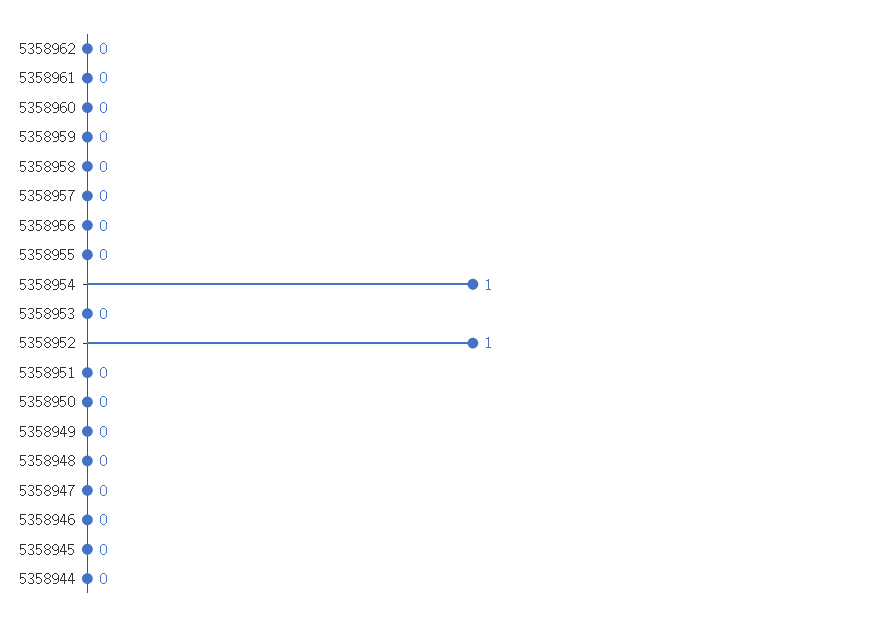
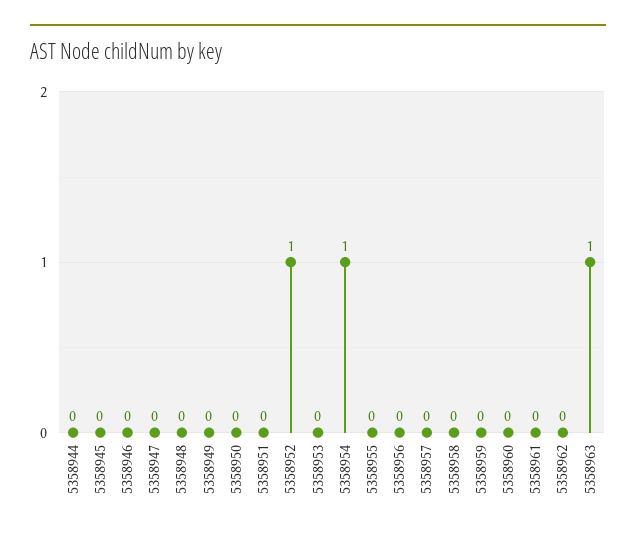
5358963: none -> 1

